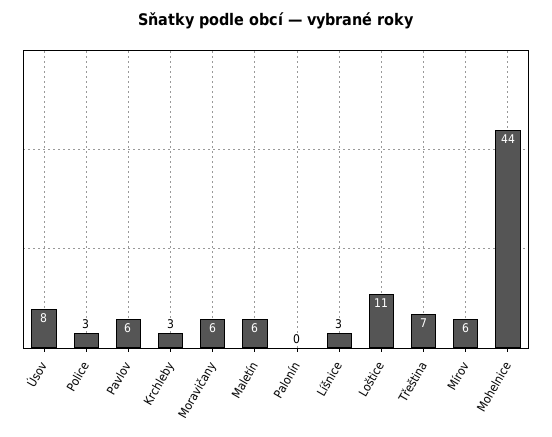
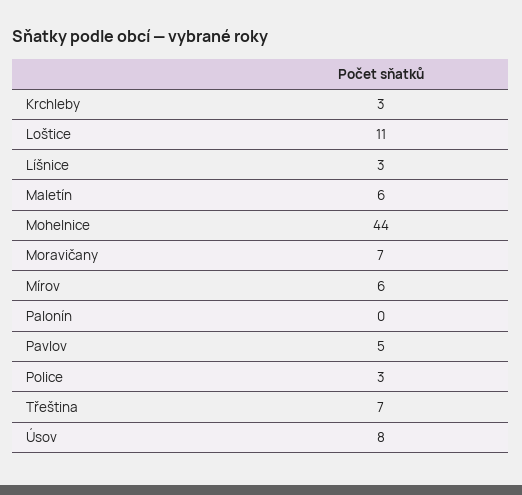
Pavlov: 6 -> 5
Moravičany: 6 -> 7

